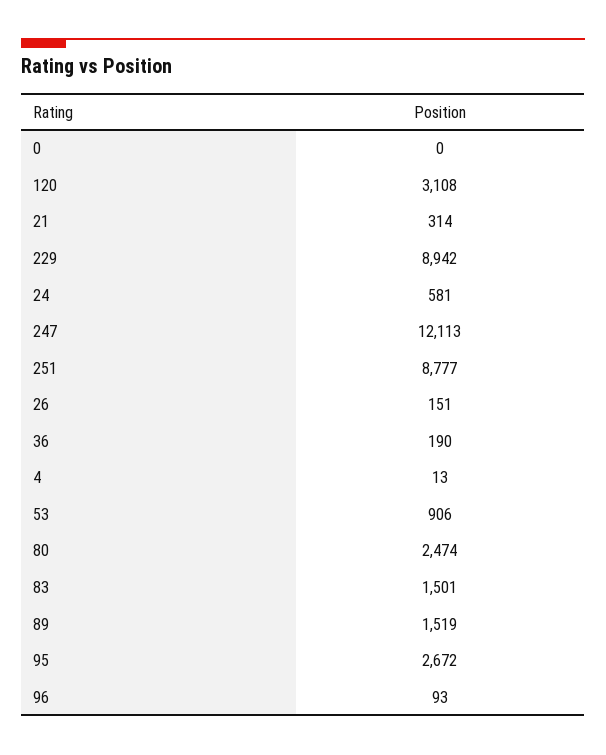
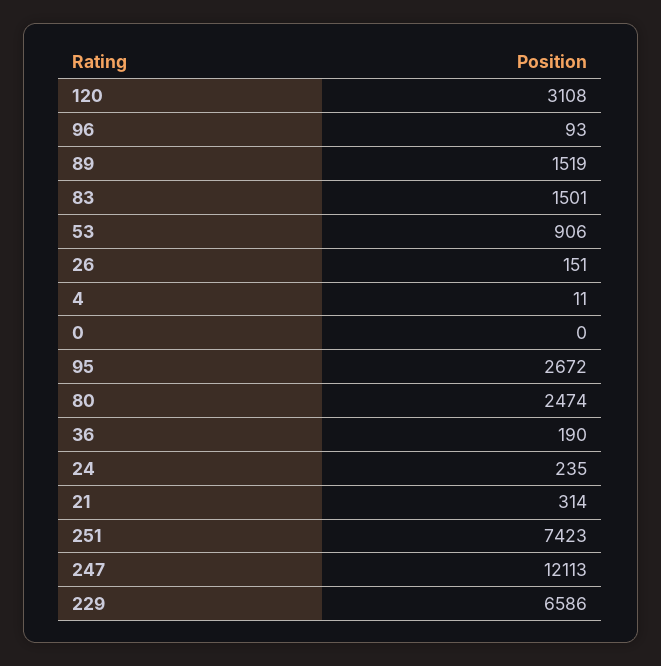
229: 8942 -> 6586
24: 581 -> 235
251: 8777 -> 7423
4: 13 -> 11

